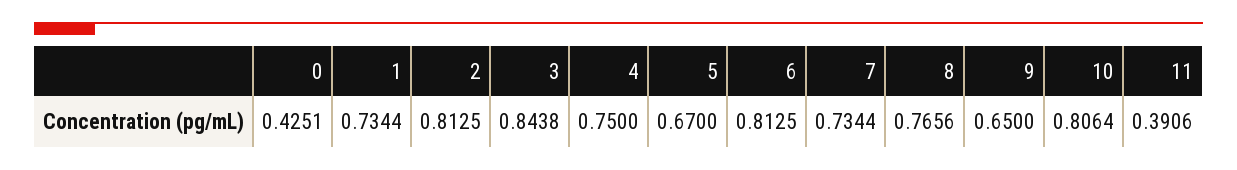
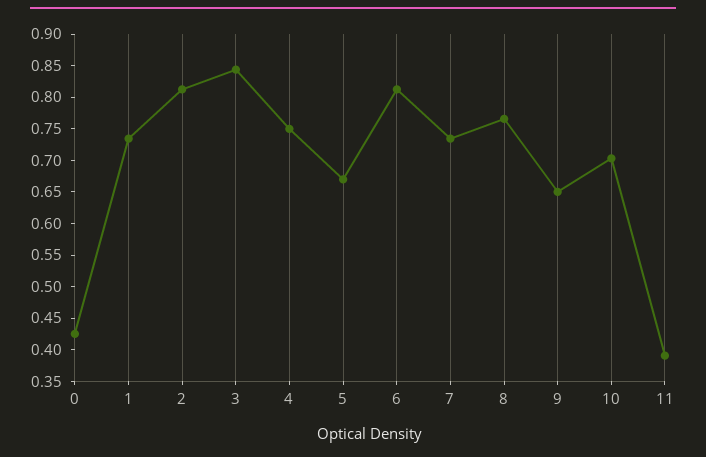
10: 0.8064 -> 0.7

